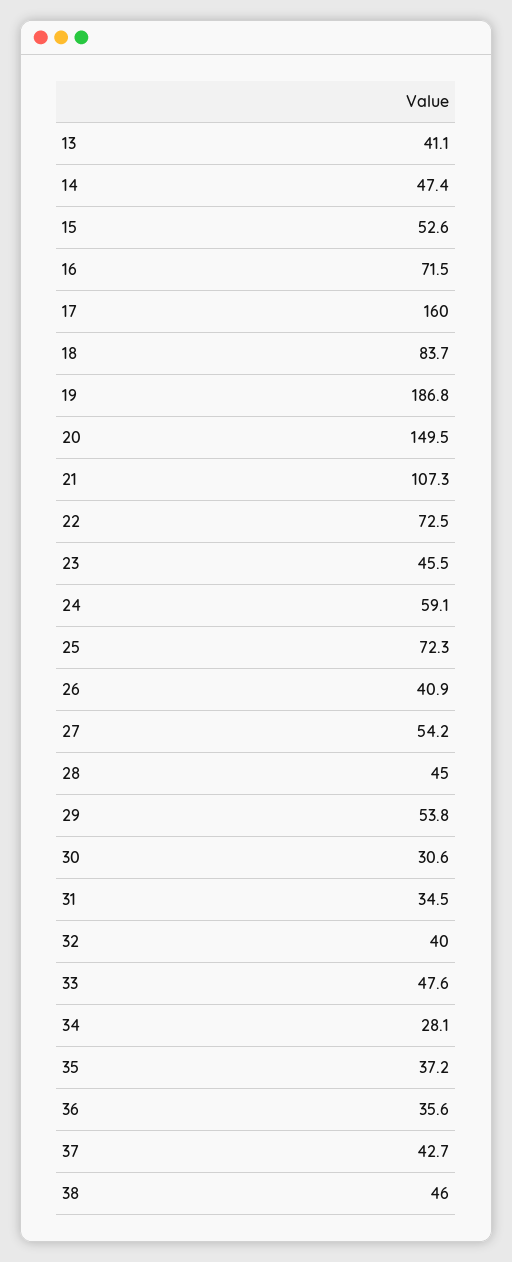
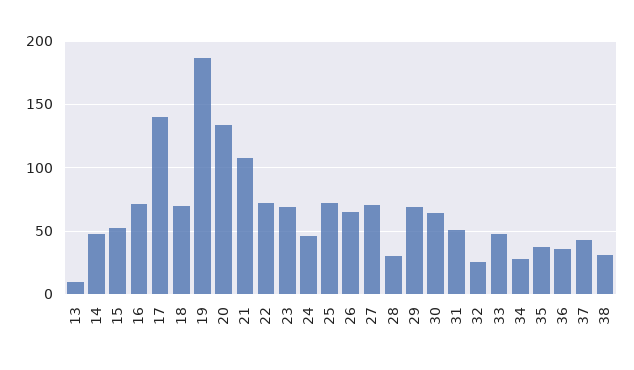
13: 41.1 -> 10
17: 160 -> 140
18: 83.7 -> 70
20: 149.5 -> 135
23: 45.5 -> 70
24: 59.1 -> 45
26: 40.9 -> 65
27: 54.2 -> 70
28: 45 -> 30
29: 53.8 -> 70
30: 30.6 -> 65
31: 34.5 -> 50
32: 40 -> 25
38: 46 -> 30

